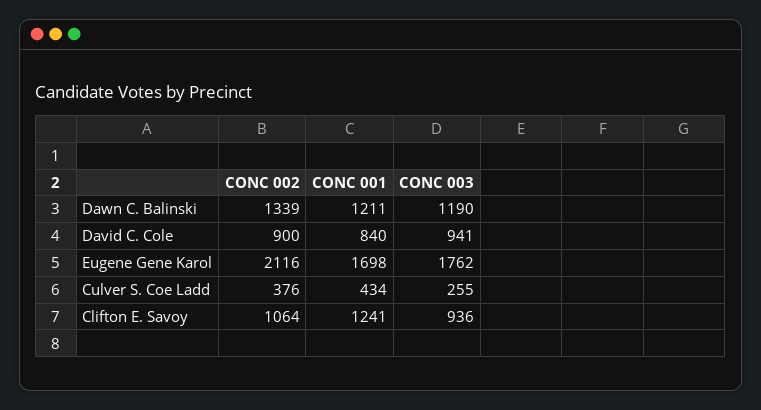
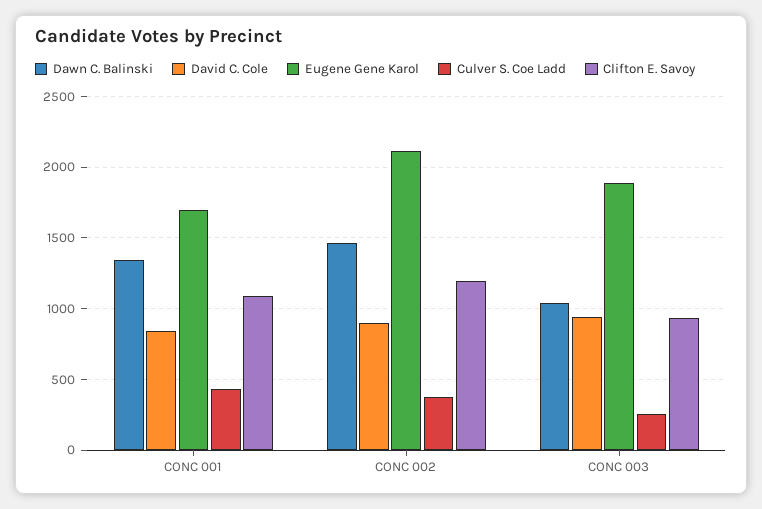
Dawn C. Balinski, CONC 002: 1339 -> 1450
Dawn C. Balinski, CONC 001: 1211 -> 1350
Dawn C. Balinski, CONC 003: 1190 -> 1050
Eugene Gene Karol, CONC 003: 1762 -> 1900
Clifton E. Savoy, CONC 002: 1064 -> 1200
Clifton E. Savoy, CONC 001: 1241 -> 1100

